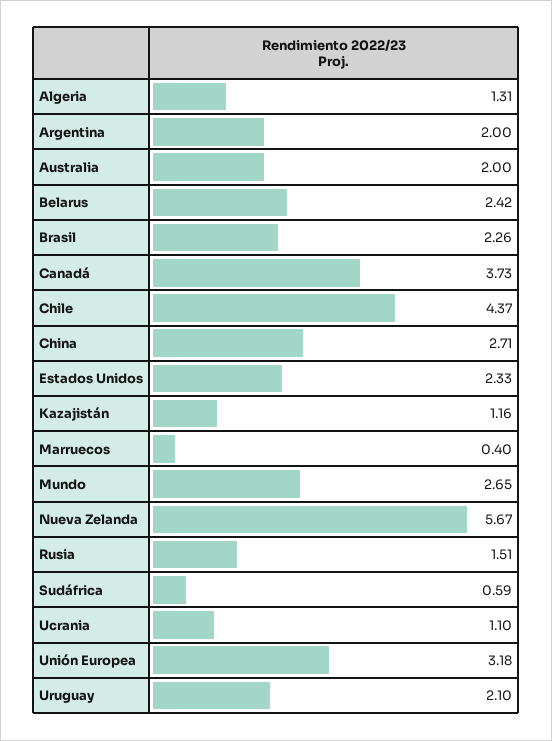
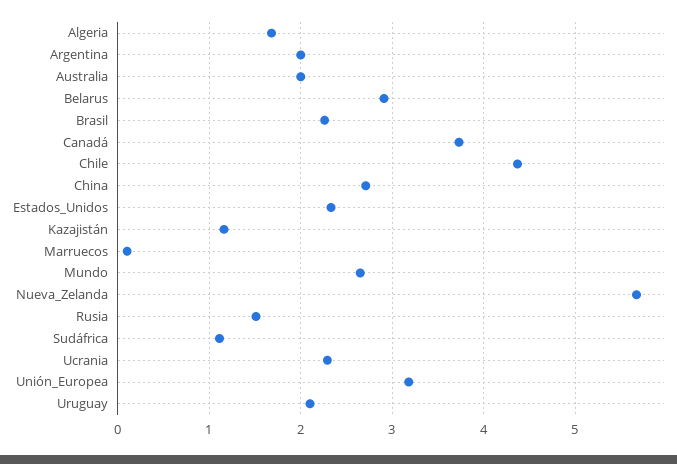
Algeria: 1.31 -> 1.7
Belarus: 2.42 -> 2.9
Marruecos: 0.4 -> 0.1
Sudáfrica: 0.59 -> 1.1
Ucrania: 1.1 -> 2.3

